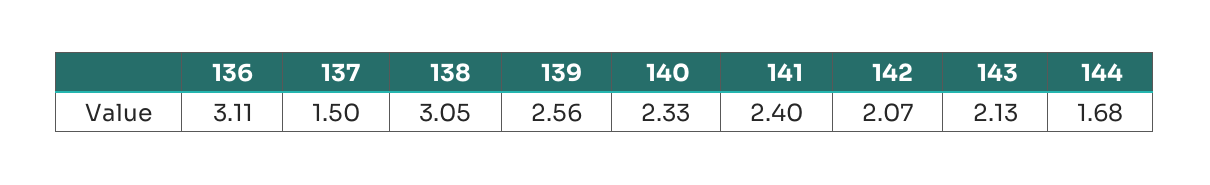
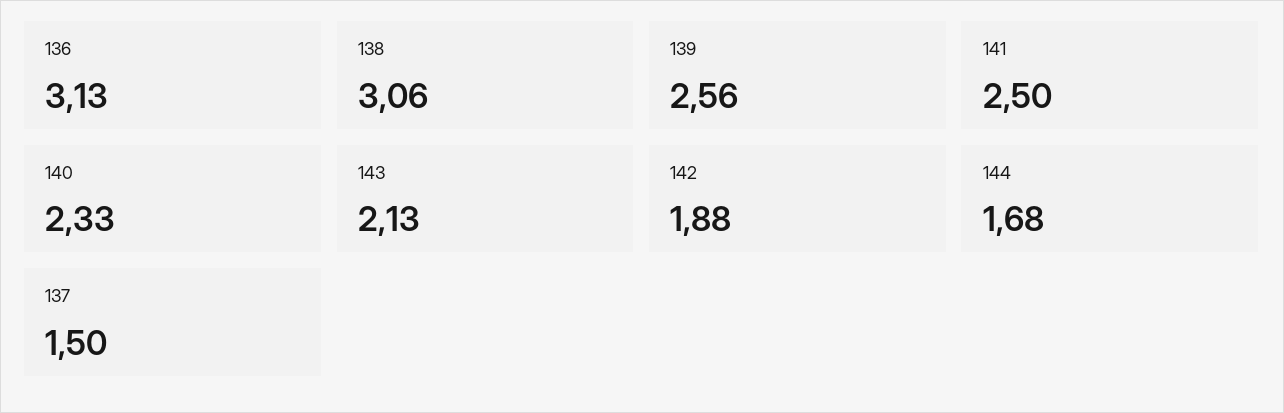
136: 3.11 -> 3.13
138: 3.05 -> 3.06
141: 2.4 -> 2.5
142: 2.07 -> 1.88

